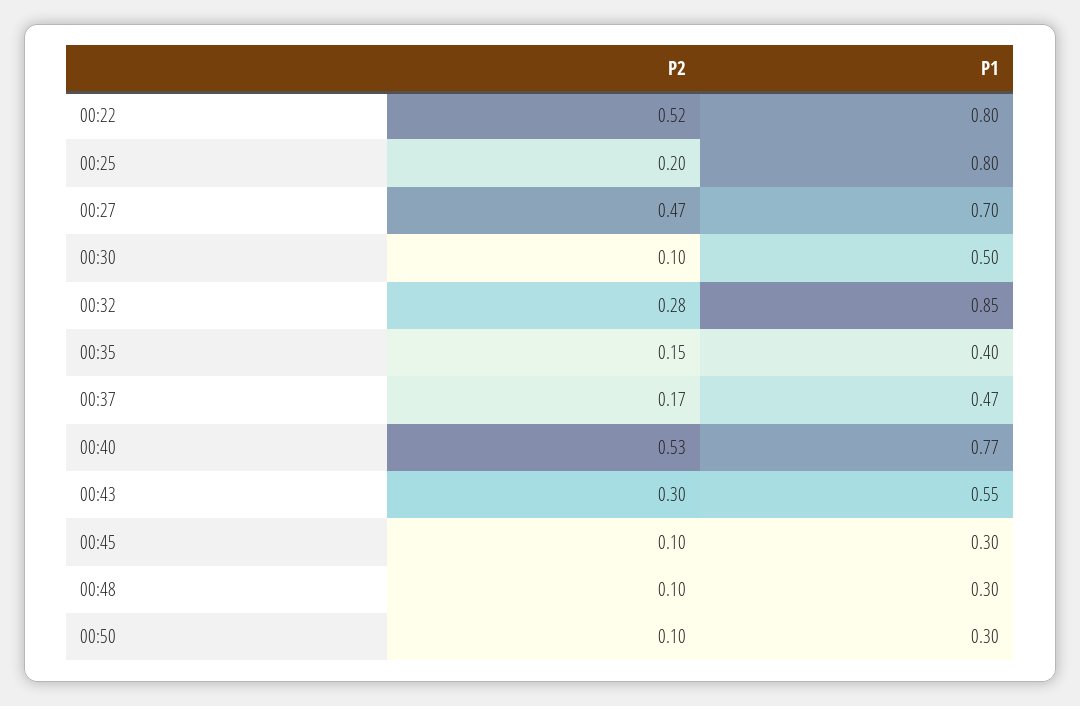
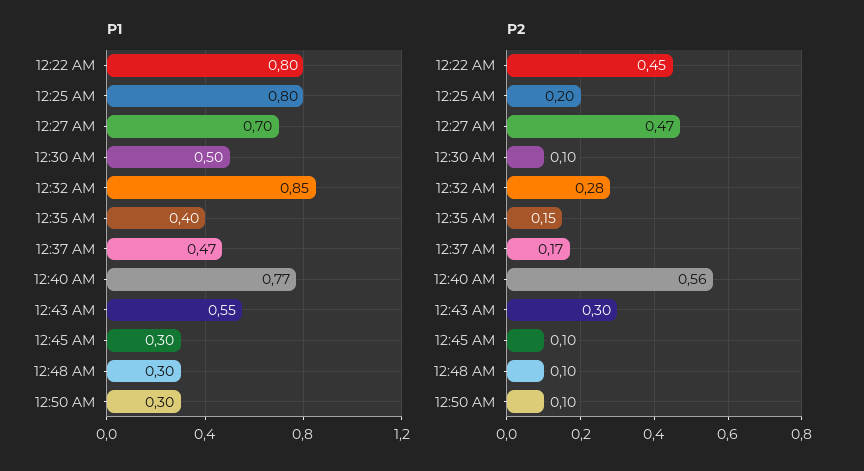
P2, 00:22: 0.52 -> 0.45
P2, 00:40: 0.53 -> 0.56

